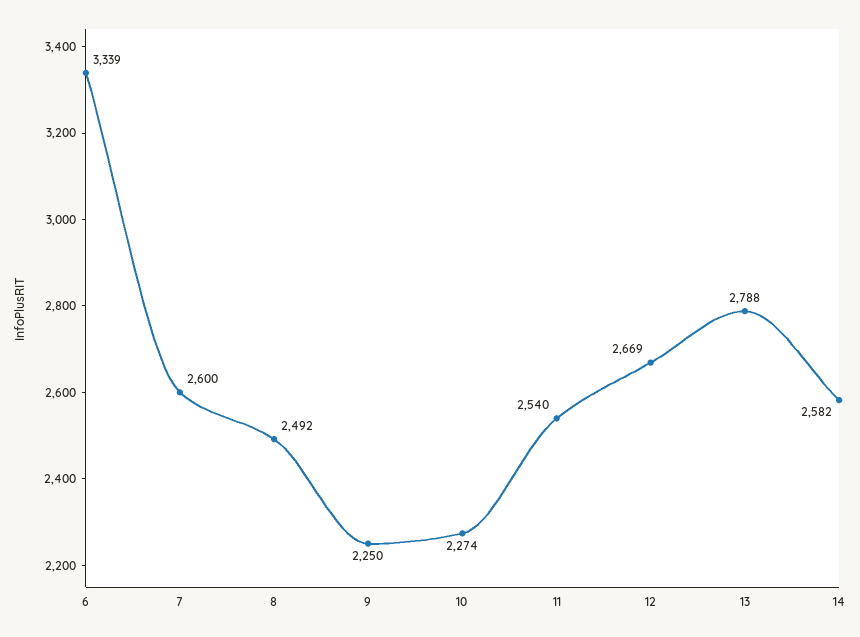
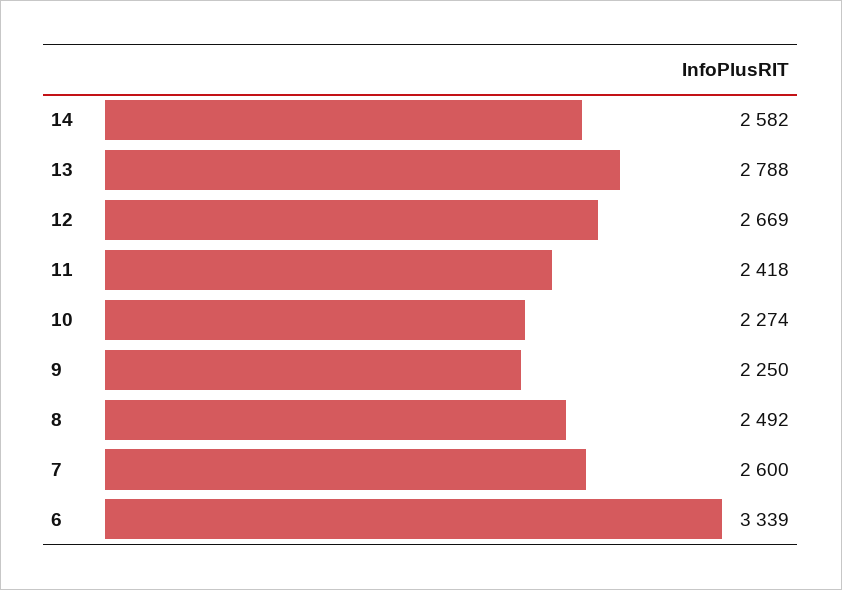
11: 2540 -> 2418

